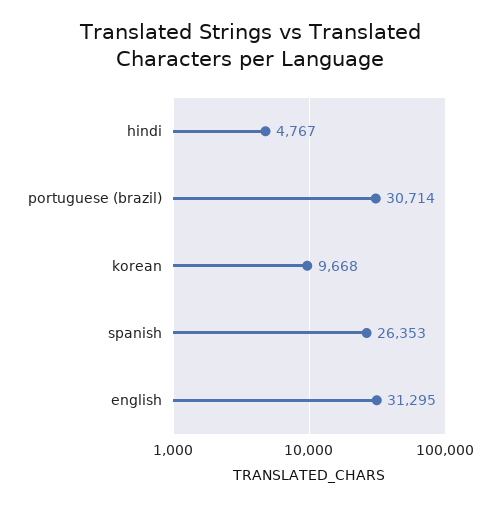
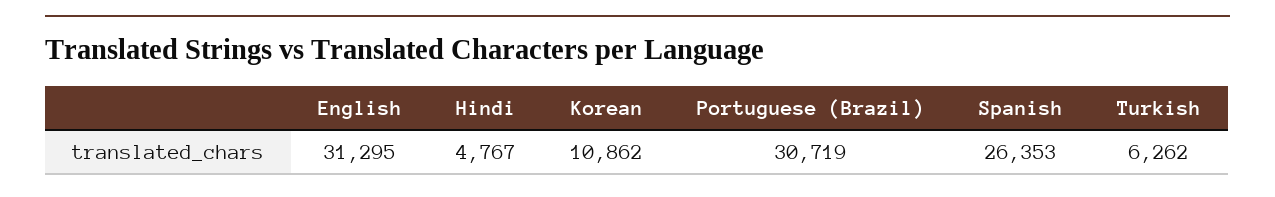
portuguese (brazil): 30714 -> 30719
korean: 9668 -> 10862
Turkish: none -> 6262

